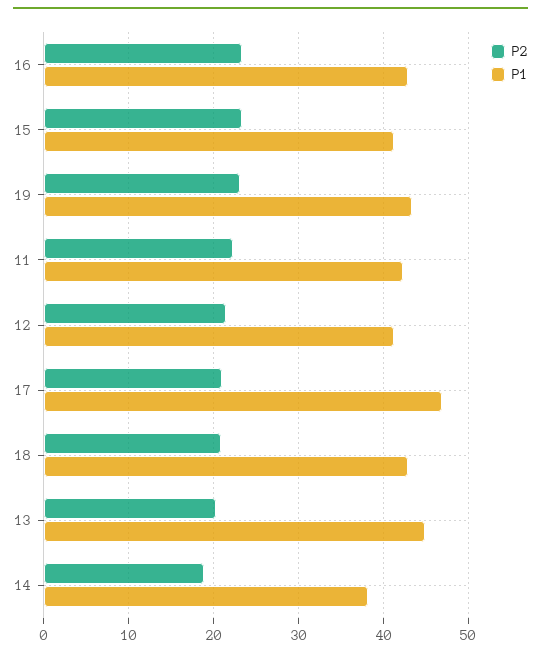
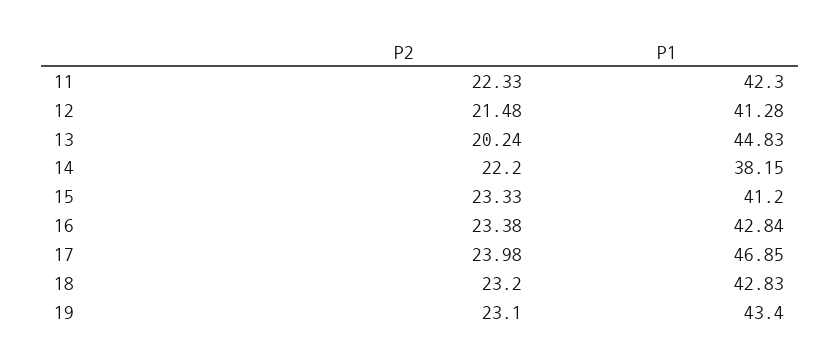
P2, 17: 21 -> 23.98
P2, 18: 21 -> 23.2
P2, 14: 19 -> 22.2

